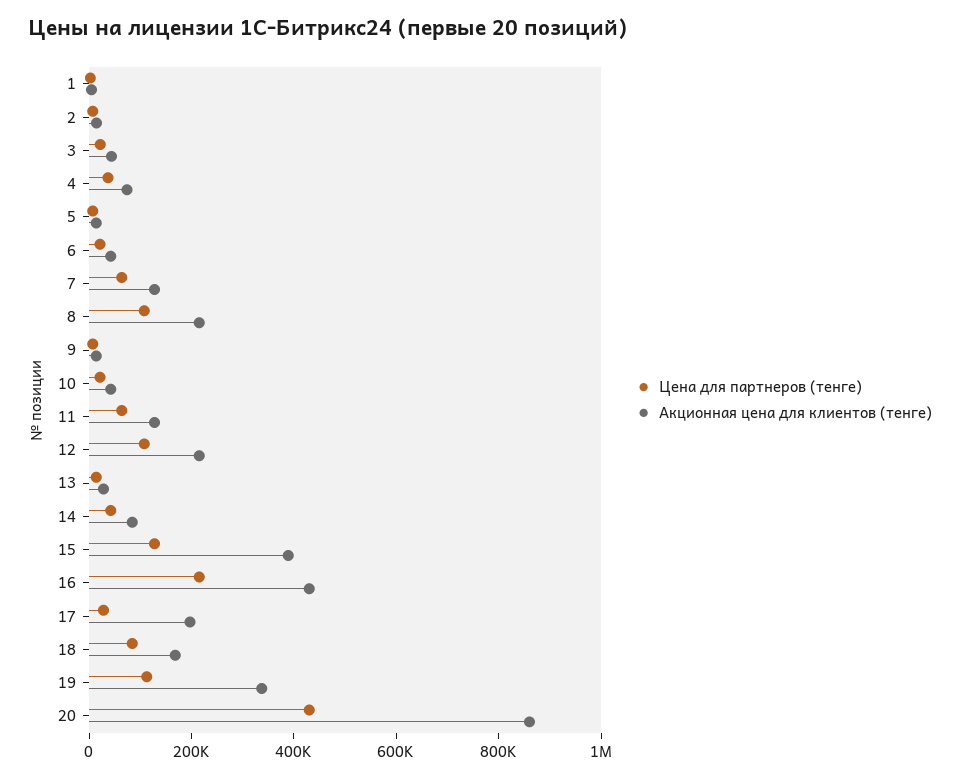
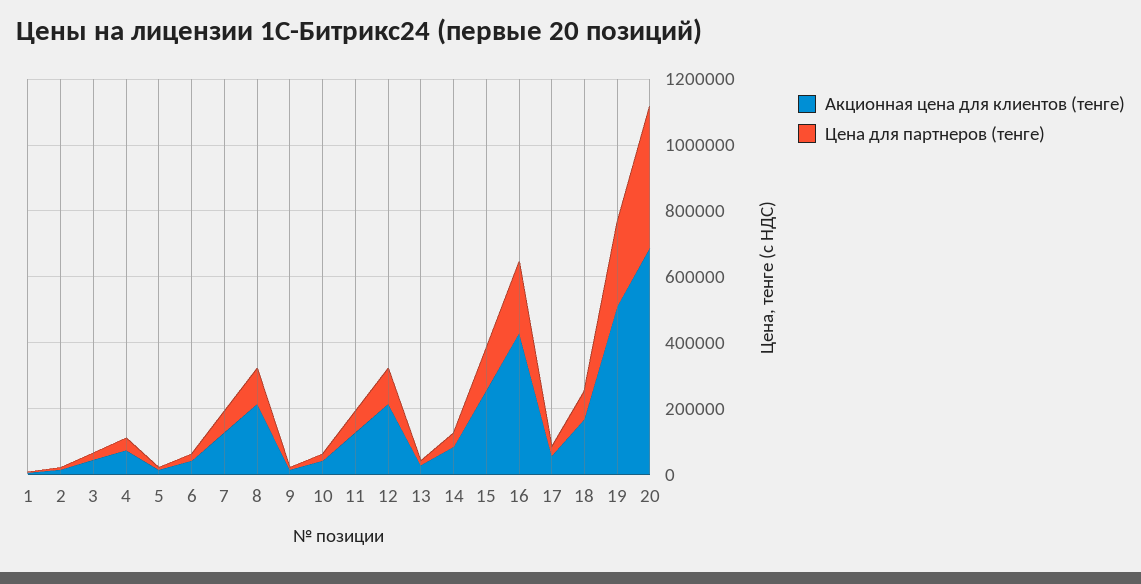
Акционная цена для клиентов (тенге), 15: 400000 -> 250000
Акционная цена для клиентов (тенге), 17: 200000 -> 50000
Цена для партнеров (тенге), 19: 100000 -> 250000
Акционная цена для клиентов (тенге), 19: 350000 -> 500000
Акционная цена для клиентов (тенге), 20: 850000 -> 700000

